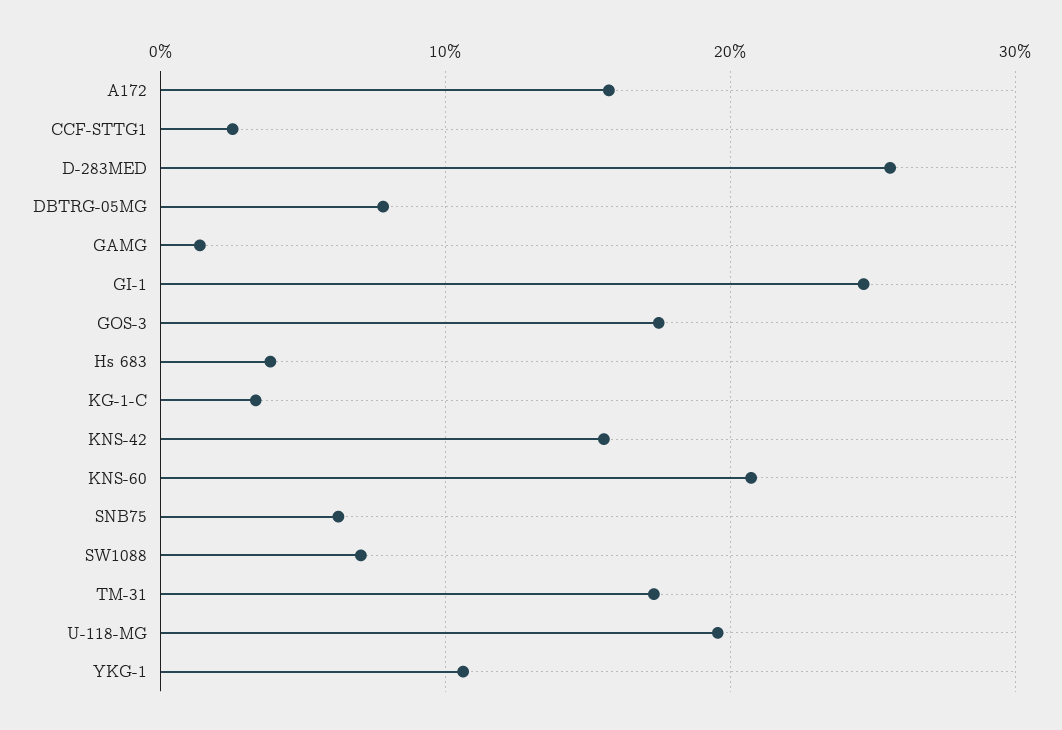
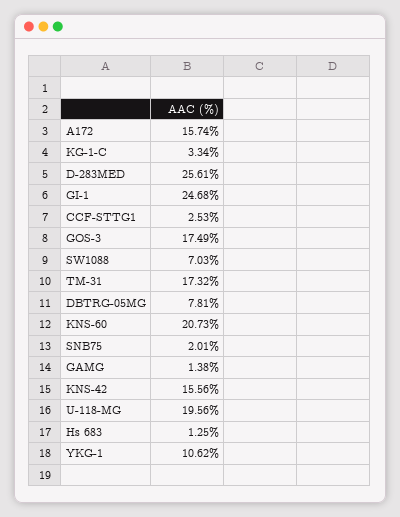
Hs 683: 4 -> 1.25
SNB75: 6 -> 2.01

